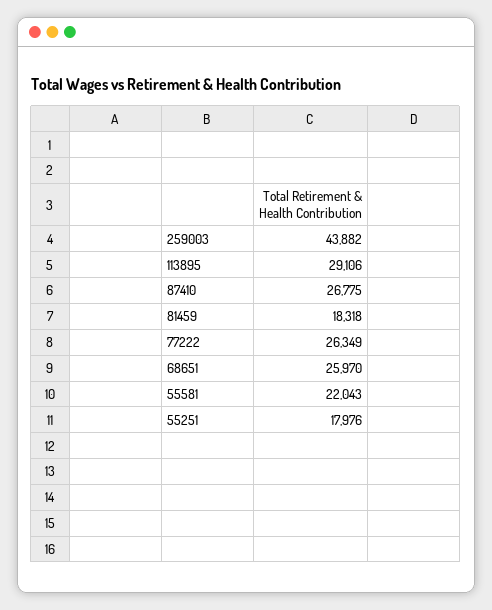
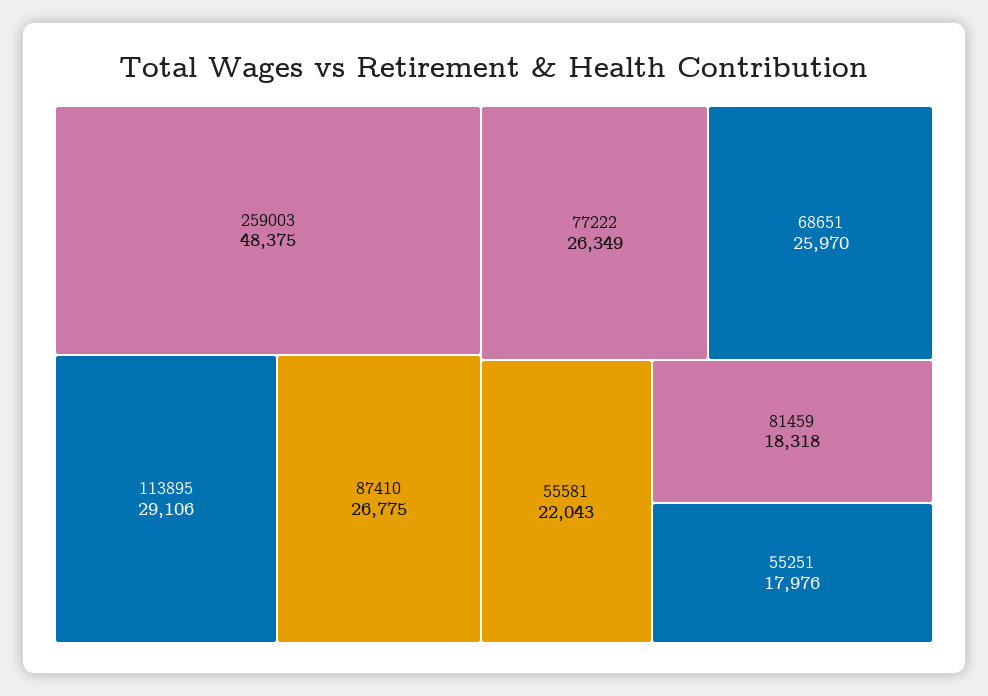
259003: 43882 -> 48375

